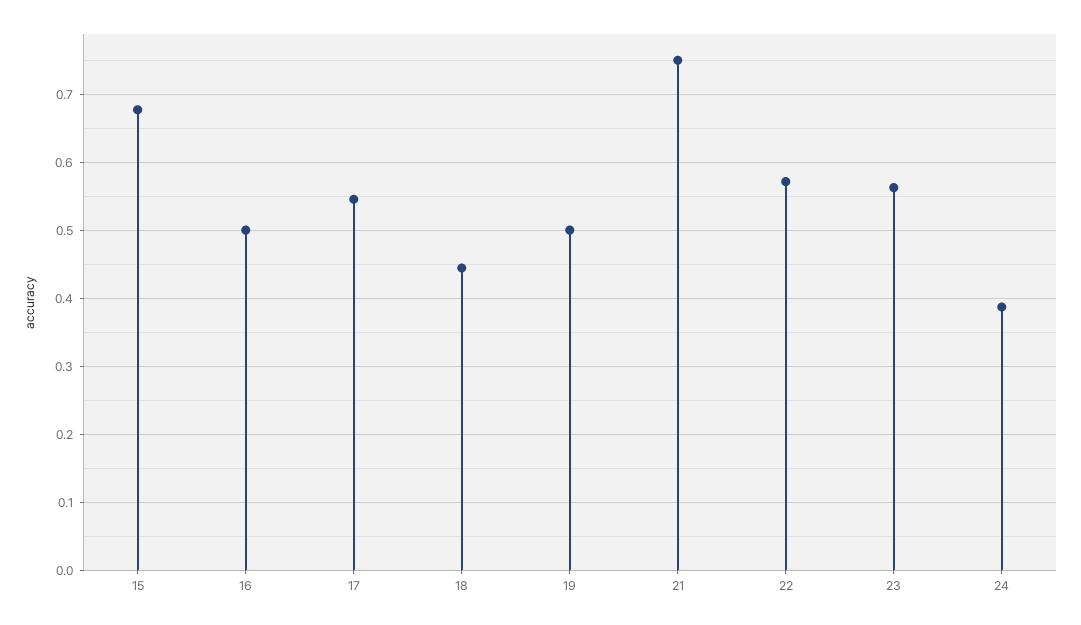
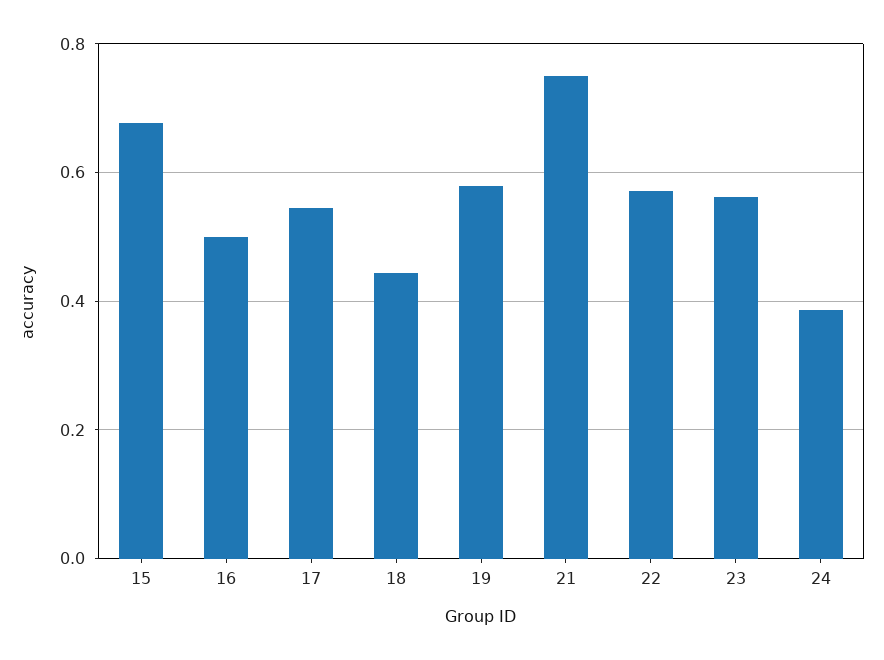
19: 0.5 -> 0.58

